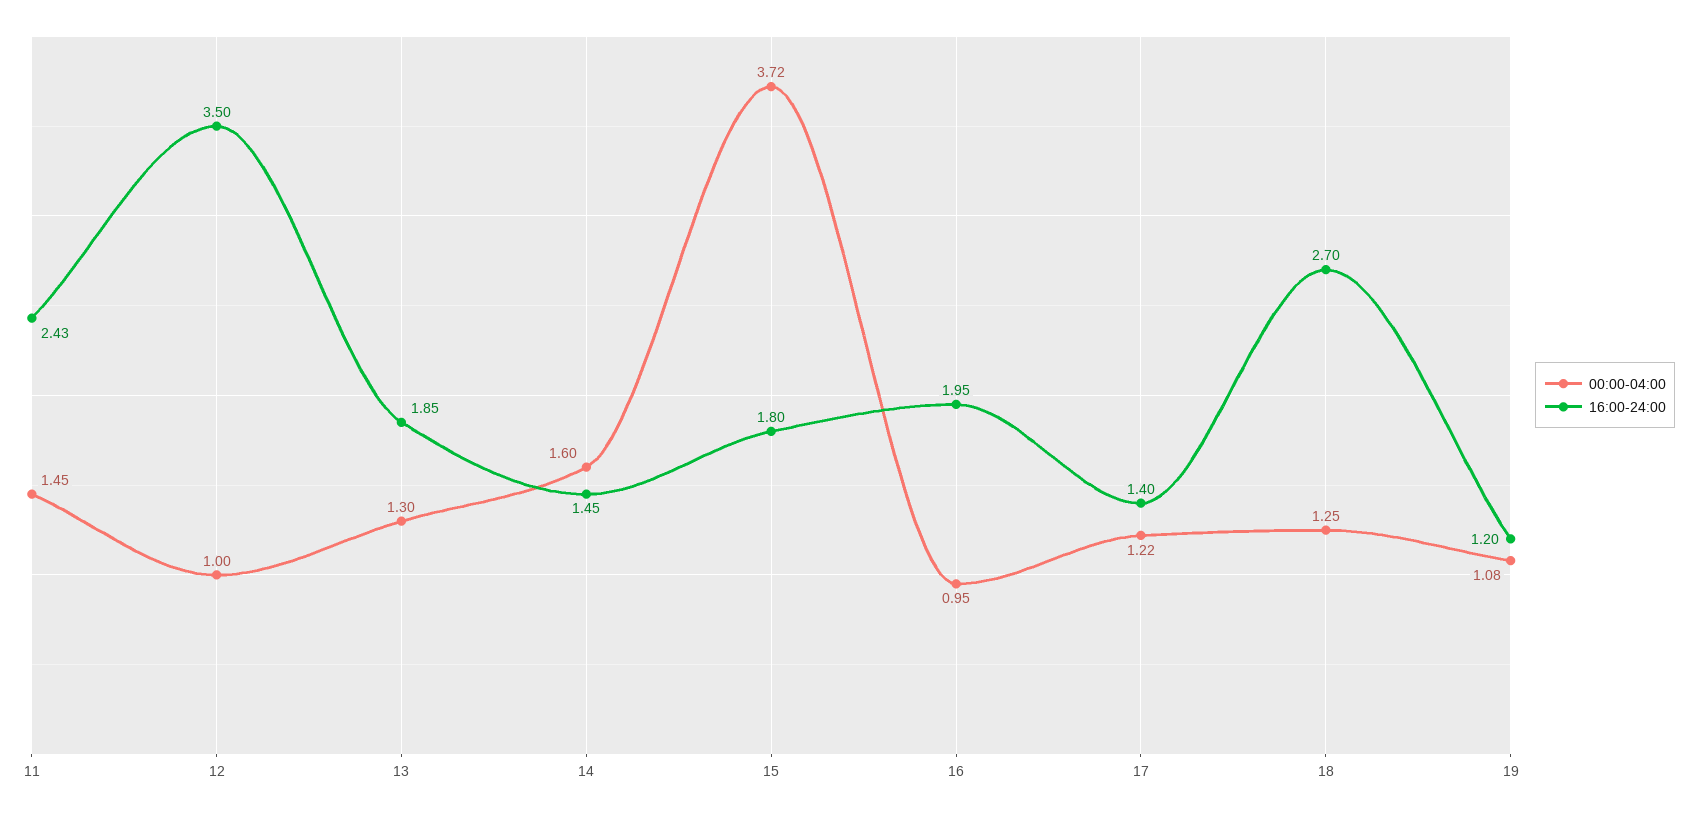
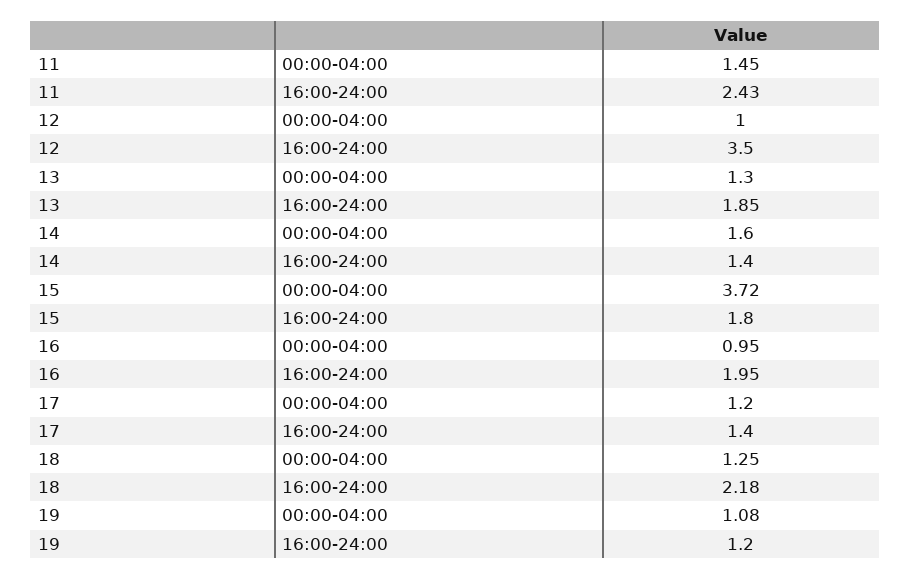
16:00-24:00, 14: 1.45 -> 1.4
00:00-04:00, 17: 1.22 -> 1.2
16:00-24:00, 18: 2.7 -> 2.18

